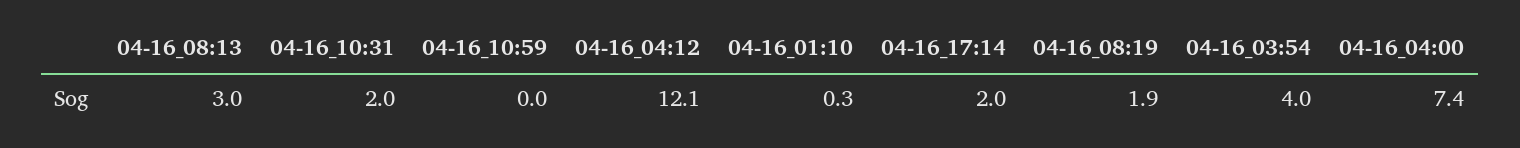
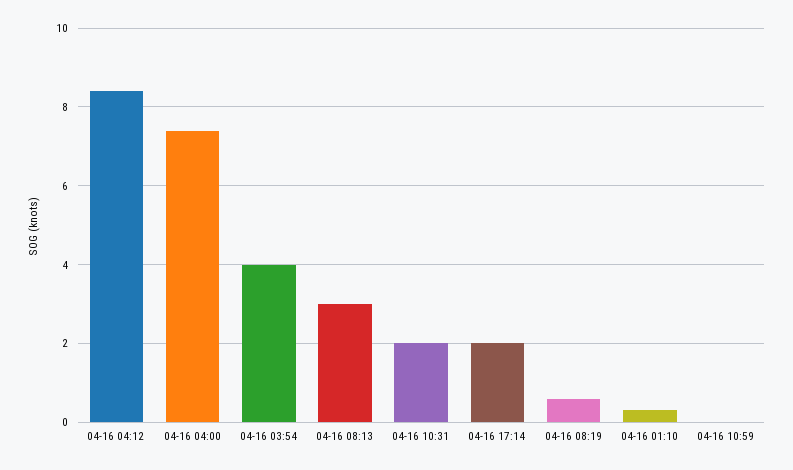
04-16_04:12: 12.1 -> 8.5
04-16_08:19: 1.9 -> 0.5

